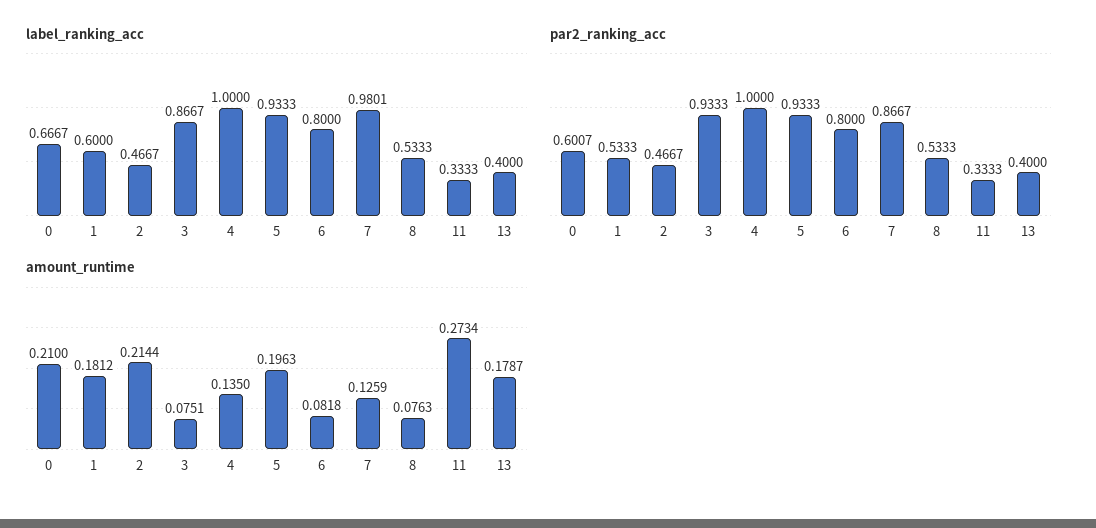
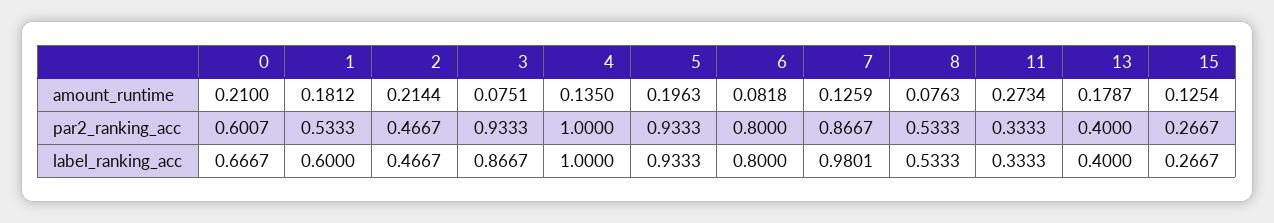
amount_runtime, 15: none -> 0.1254
par2_ranking_acc, 15: none -> 0.2667
label_ranking_acc, 15: none -> 0.2667

